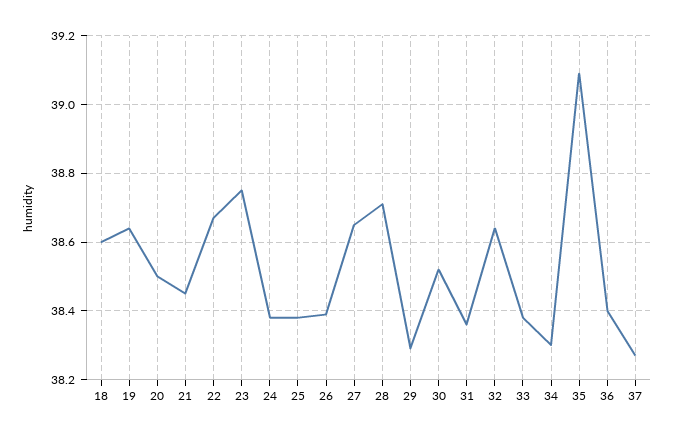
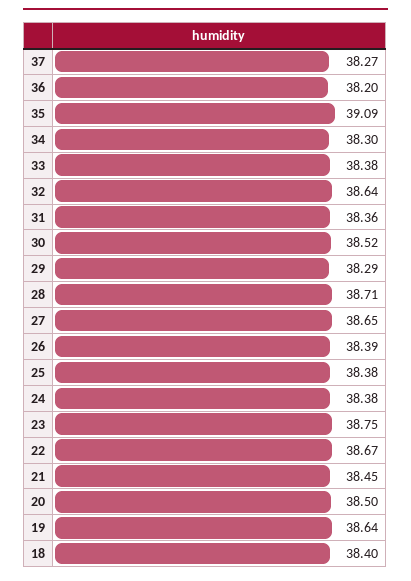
18: 38.6 -> 38.4
36: 38.4 -> 38.2

